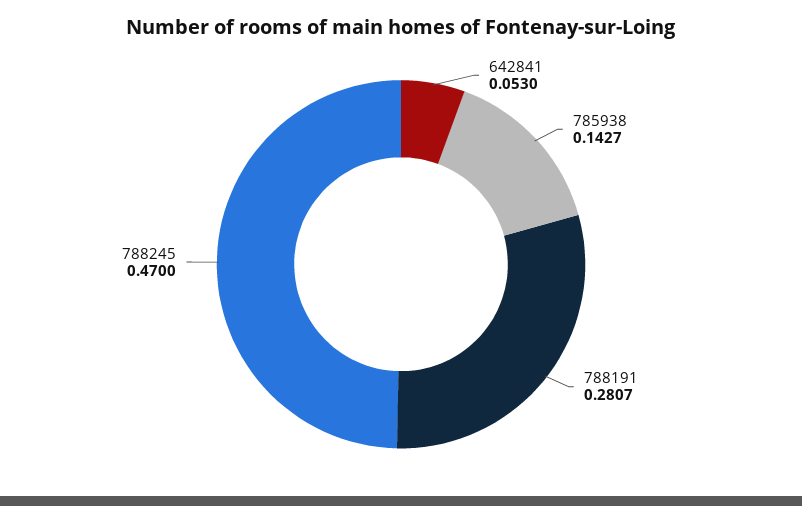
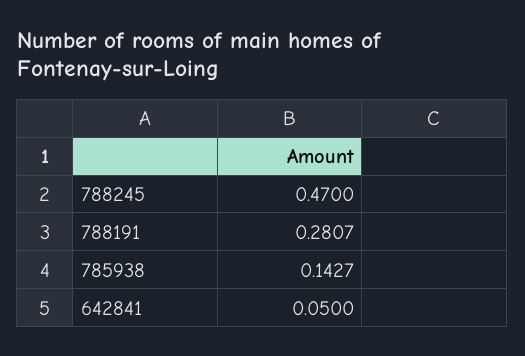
642841: 0.053 -> 0.05

